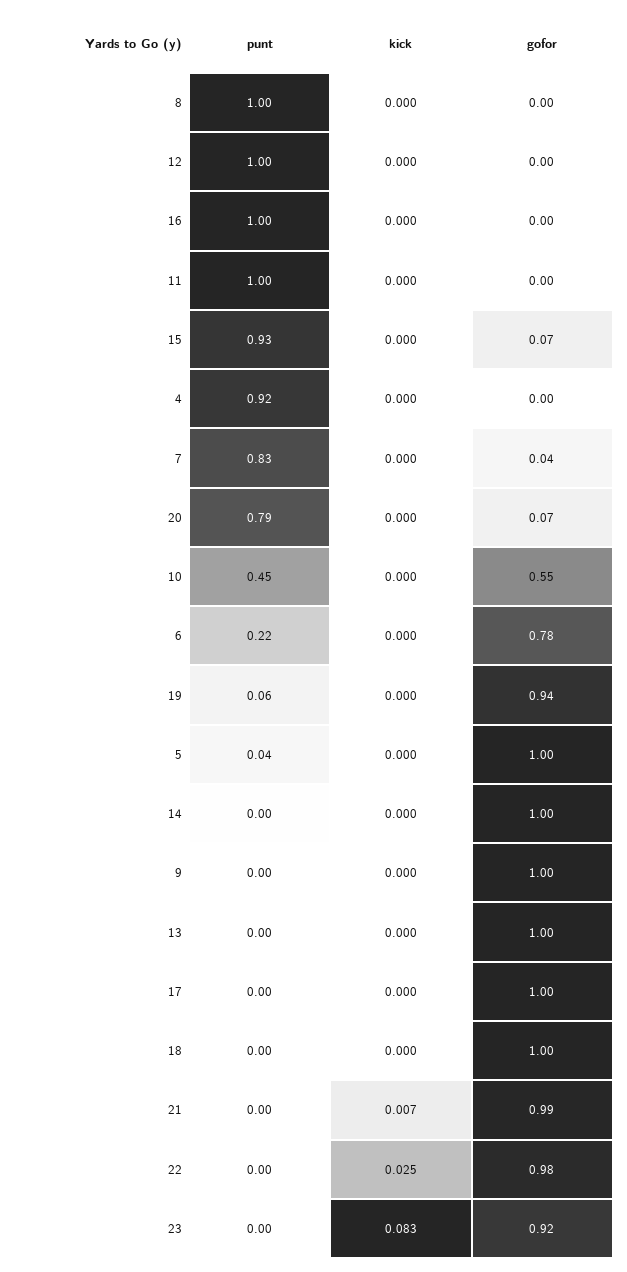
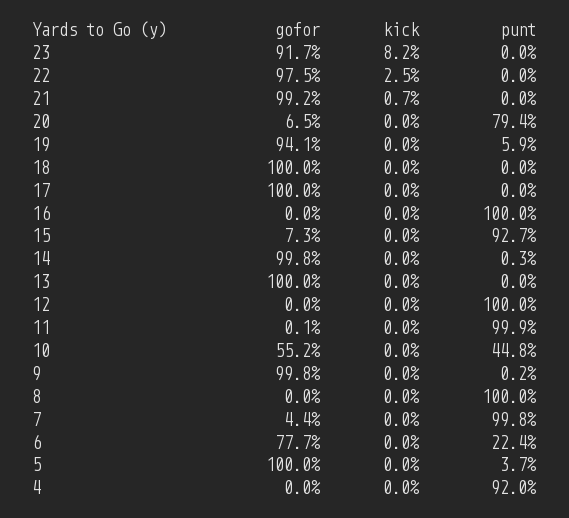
punt, 7: 0.83 -> 0.998
kick, 23: 0.083 -> 0.082

